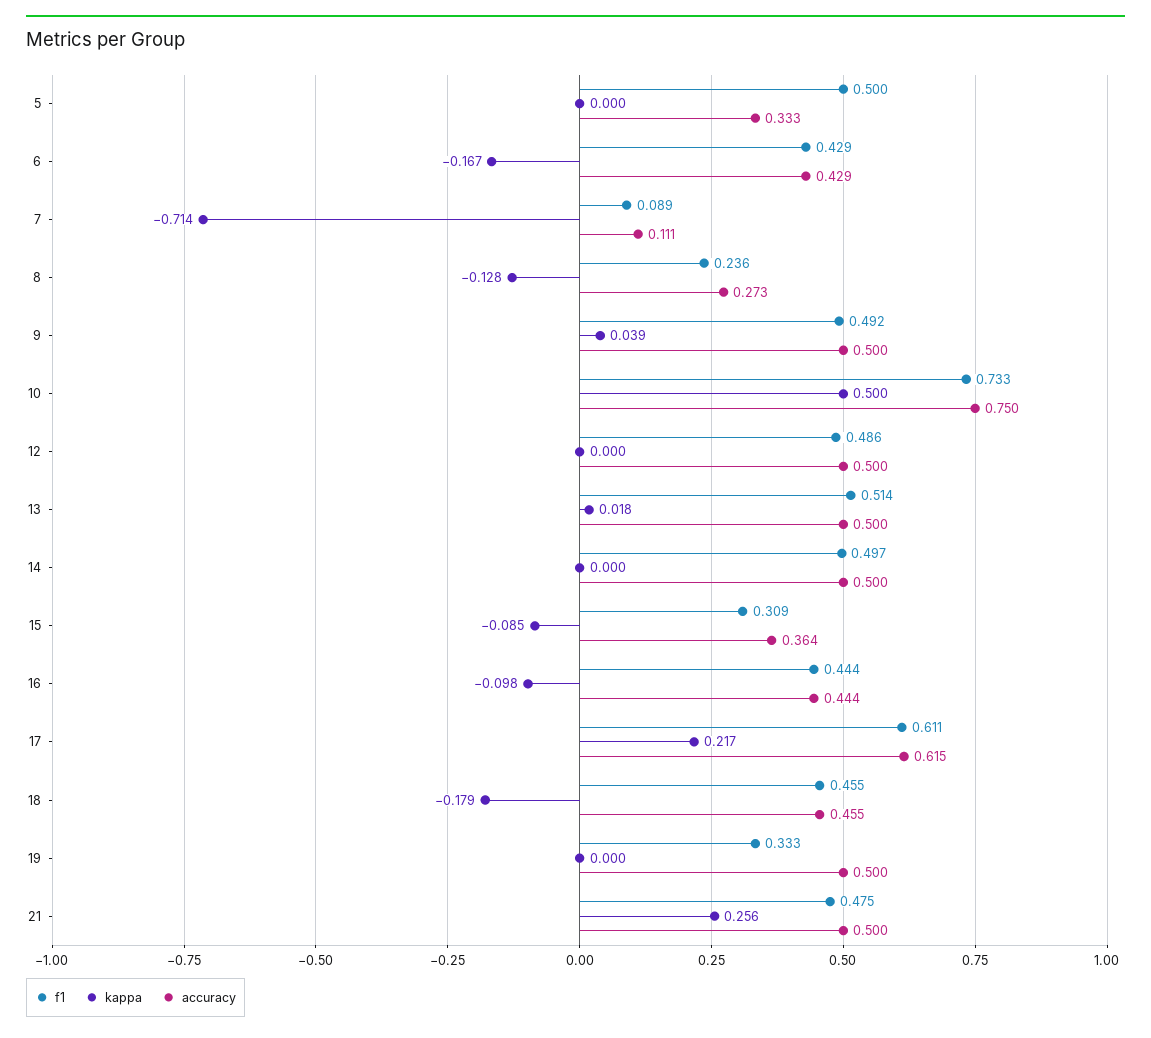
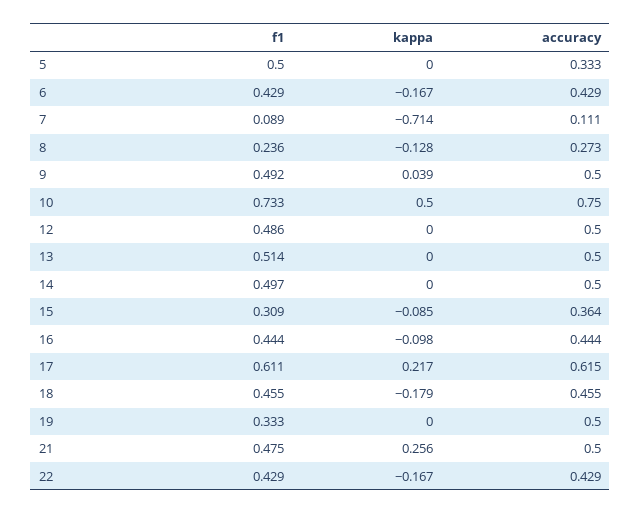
kappa, 13: 0.018 -> 0
f1, 22: none -> 0.429
kappa, 22: none -> -0.167
accuracy, 22: none -> 0.429

